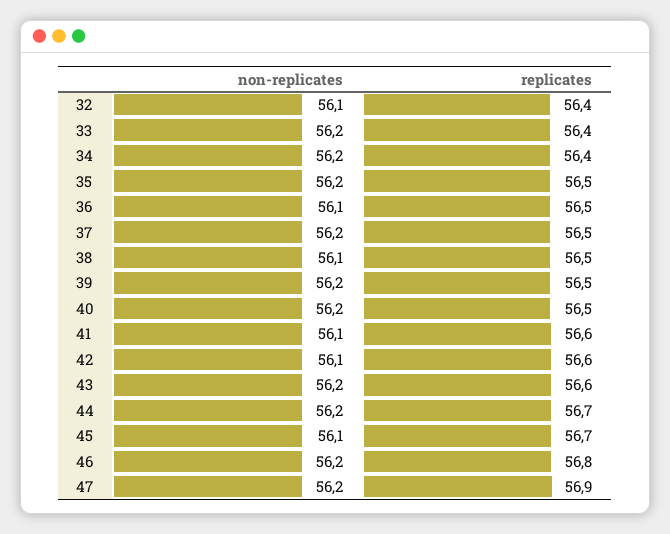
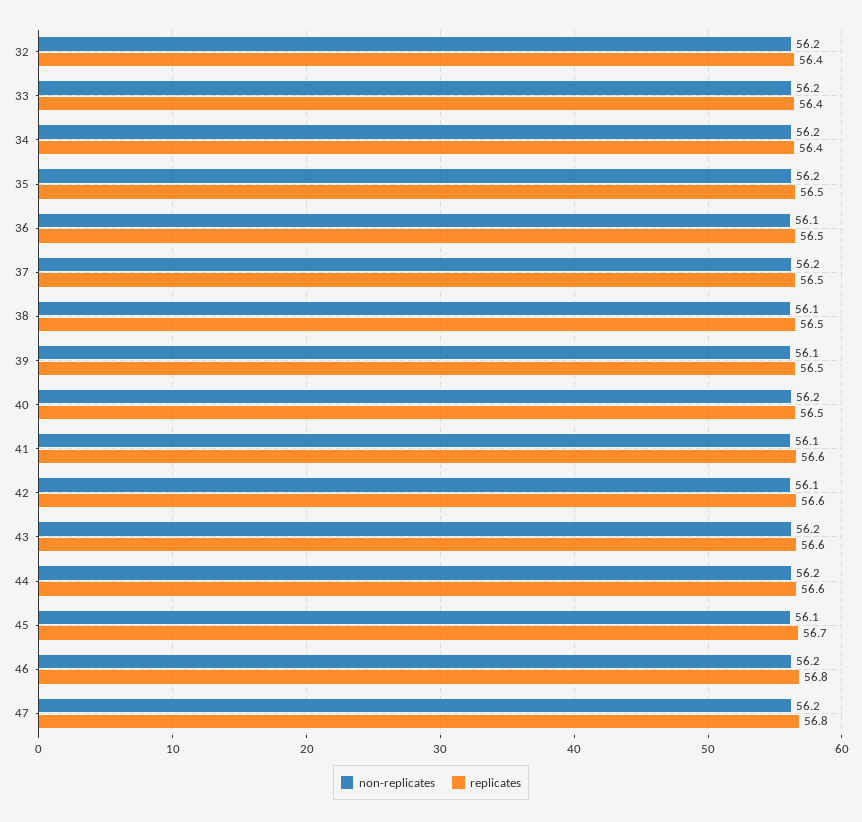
non-replicates, 32: 56.1 -> 56.2
non-replicates, 39: 56.2 -> 56.1
replicates, 44: 56.7 -> 56.6
replicates, 47: 56.9 -> 56.8

